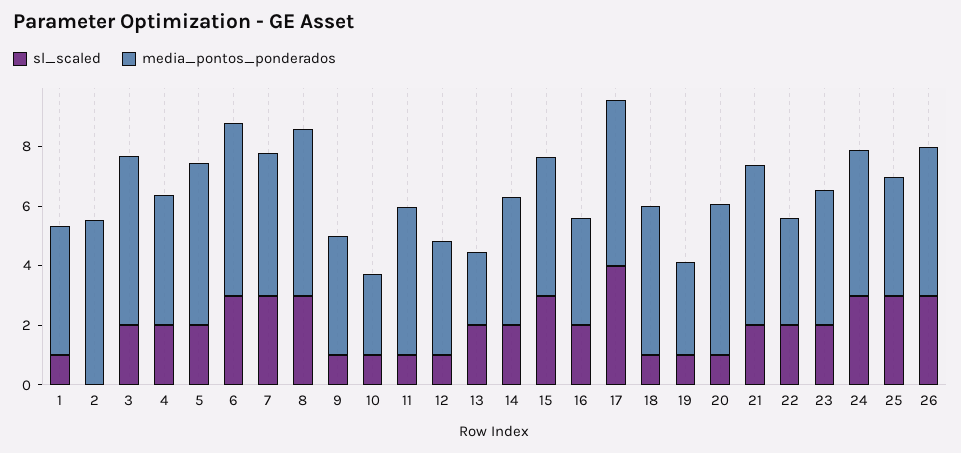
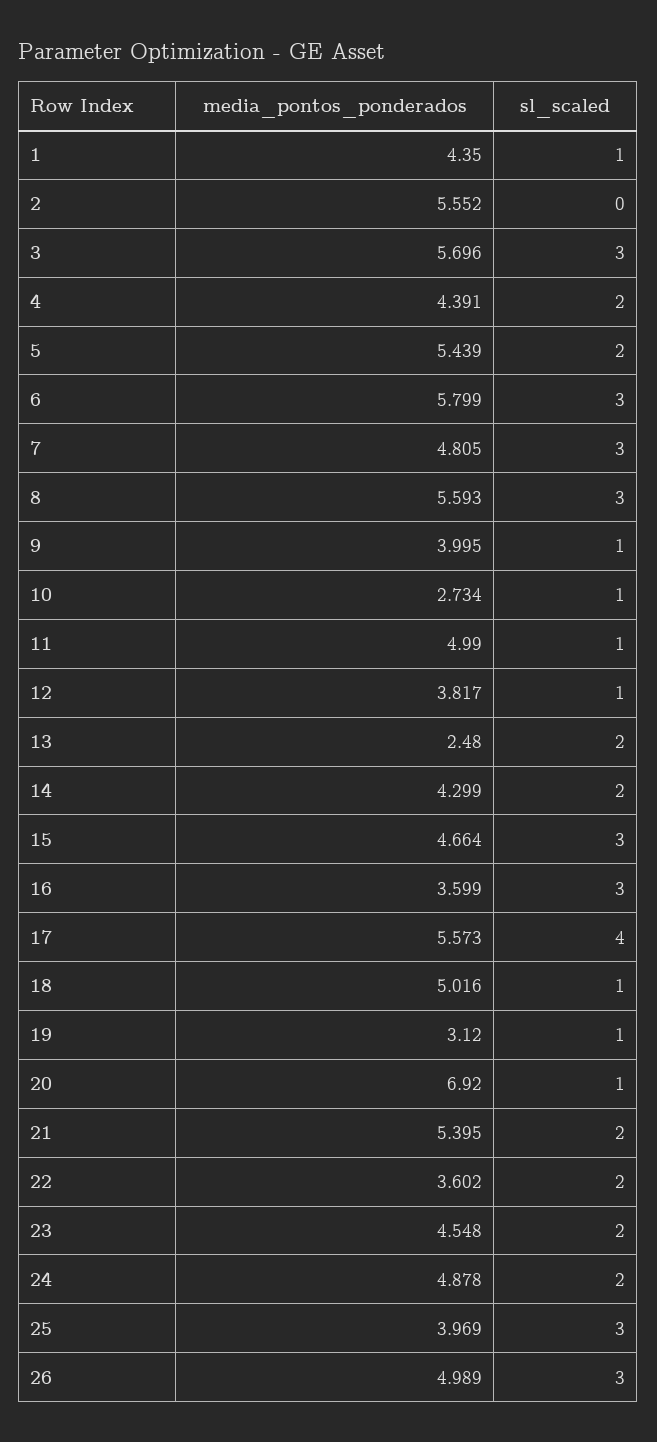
sl_scaled, 3: 2 -> 3
sl_scaled, 16: 2 -> 3
media_pontos_ponderados, 20: 5 -> 6.92
sl_scaled, 24: 3 -> 2

